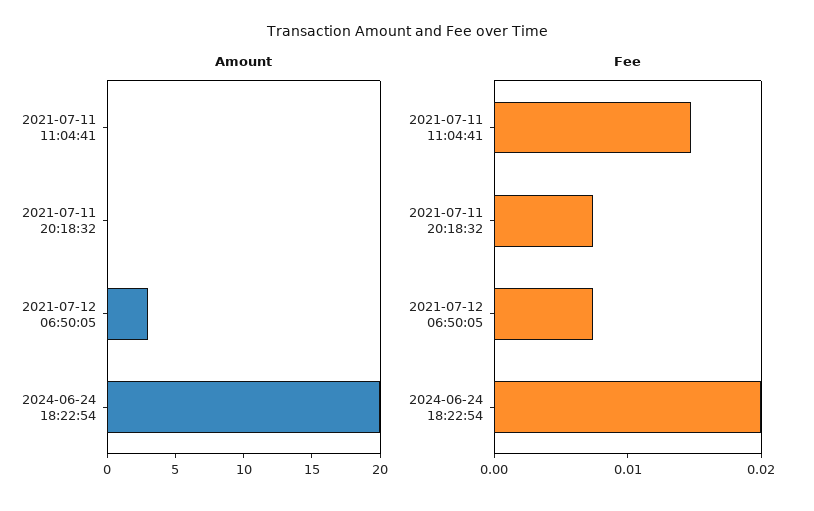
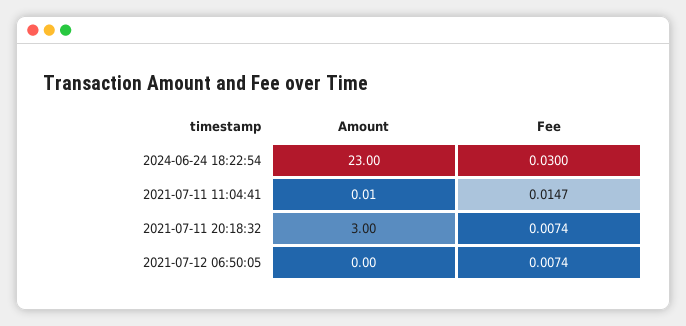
Amount, 2021-07-11 20:18:32: 0 -> 3
Amount, 2021-07-12 06:50:05: 3 -> 0
Amount, 2024-06-24 18:22:54: 20 -> 23
Fee, 2024-06-24 18:22:54: 0.02 -> 0.03

